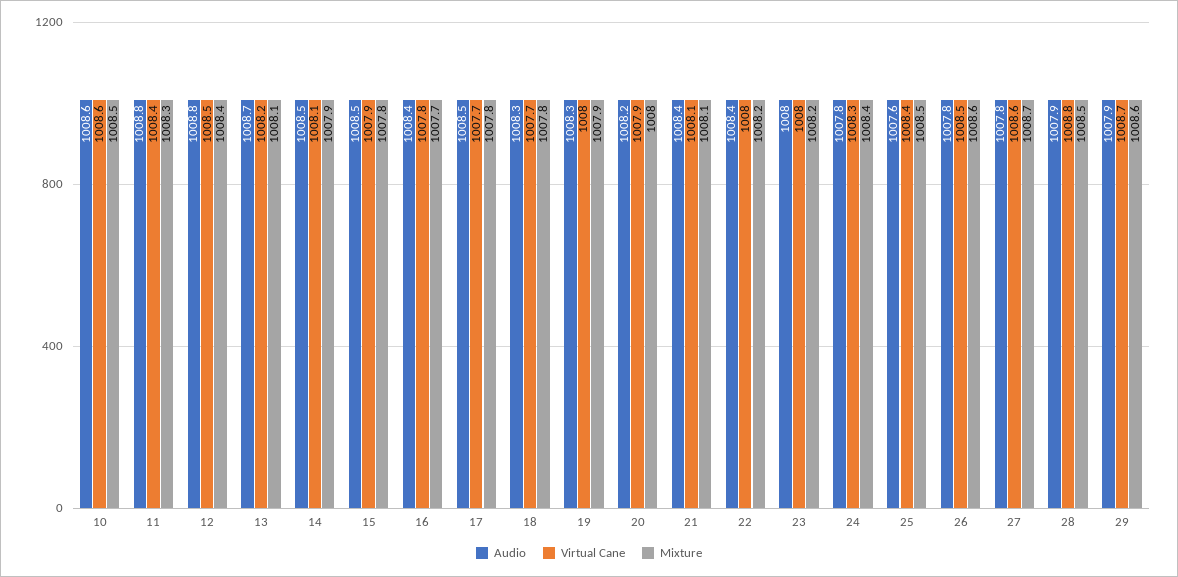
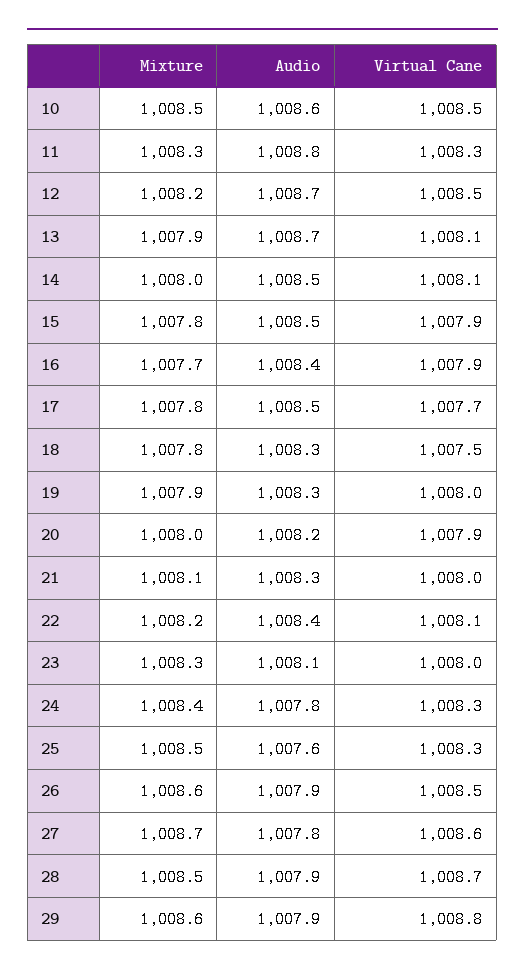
Virtual Cane, 10: 1008.6 -> 1008.5
Virtual Cane, 11: 1008.4 -> 1008.3
Audio, 12: 1008.8 -> 1008.7
Mixture, 12: 1008.4 -> 1008.2
Virtual Cane, 13: 1008.2 -> 1008.1
Mixture, 13: 1008.1 -> 1007.9
Mixture, 14: 1007.9 -> 1008
Virtual Cane, 16: 1007.8 -> 1007.9
Virtual Cane, 18: 1007.7 -> 1007.5
Audio, 21: 1008.4 -> 1008.3
Virtual Cane, 21: 1008.1 -> 1008
Virtual Cane, 22: 1008 -> 1008.1
Audio, 23: 1008 -> 1008.1
Mixture, 23: 1008.2 -> 1008.3
Virtual Cane, 25: 1008.4 -> 1008.3
Audio, 26: 1007.8 -> 1007.9
Virtual Cane, 28: 1008.8 -> 1008.7
Virtual Cane, 29: 1008.7 -> 1008.8

